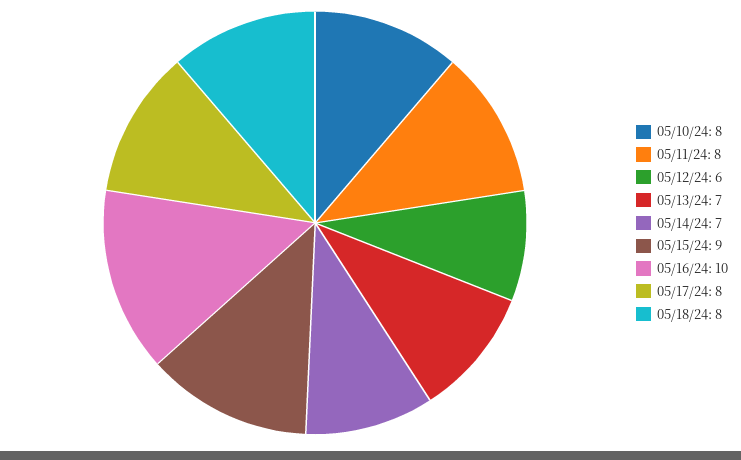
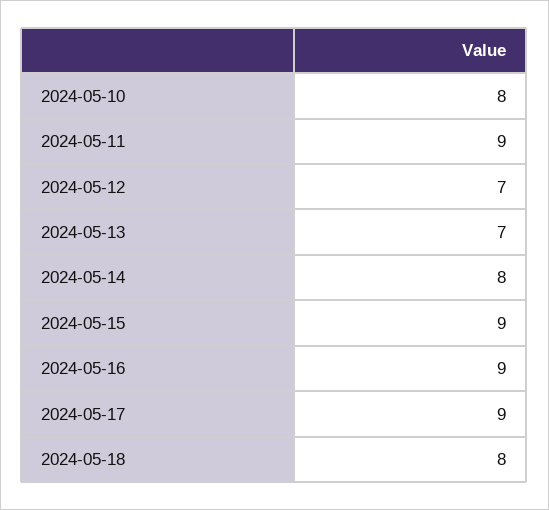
05/11/24: 8 -> 9
05/12/24: 6 -> 7
05/14/24: 7 -> 8
05/16/24: 10 -> 9
05/17/24: 8 -> 9

